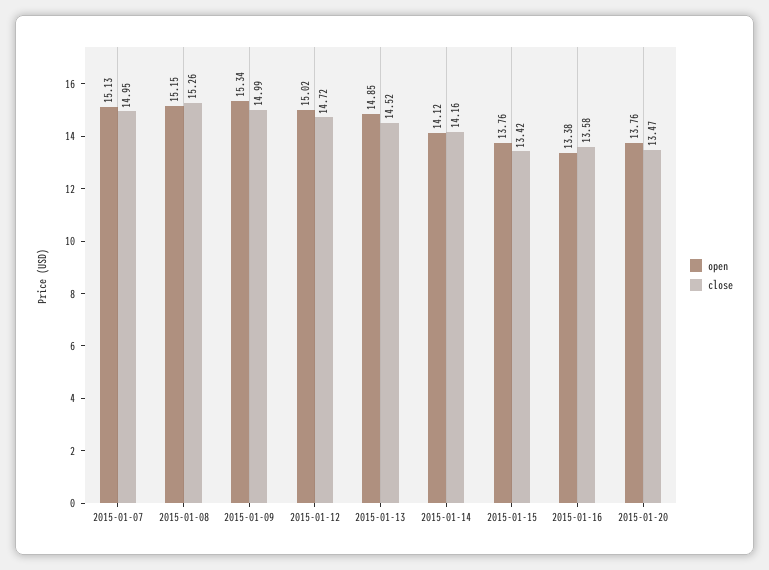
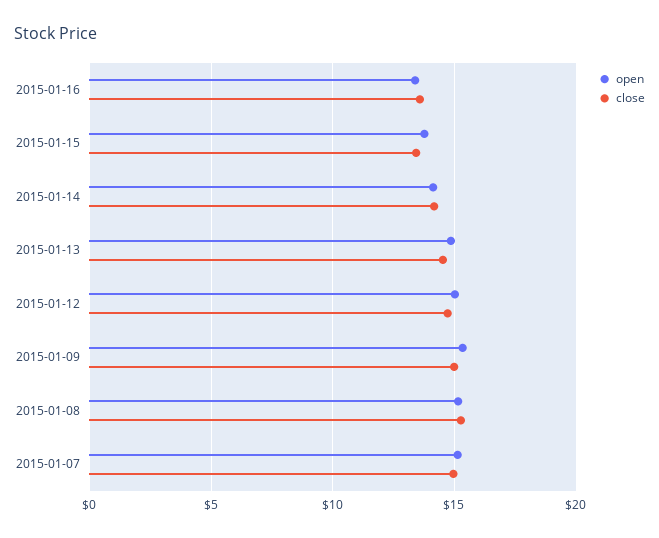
open, 2015-01-20: 13.76 -> none
close, 2015-01-20: 13.47 -> none

